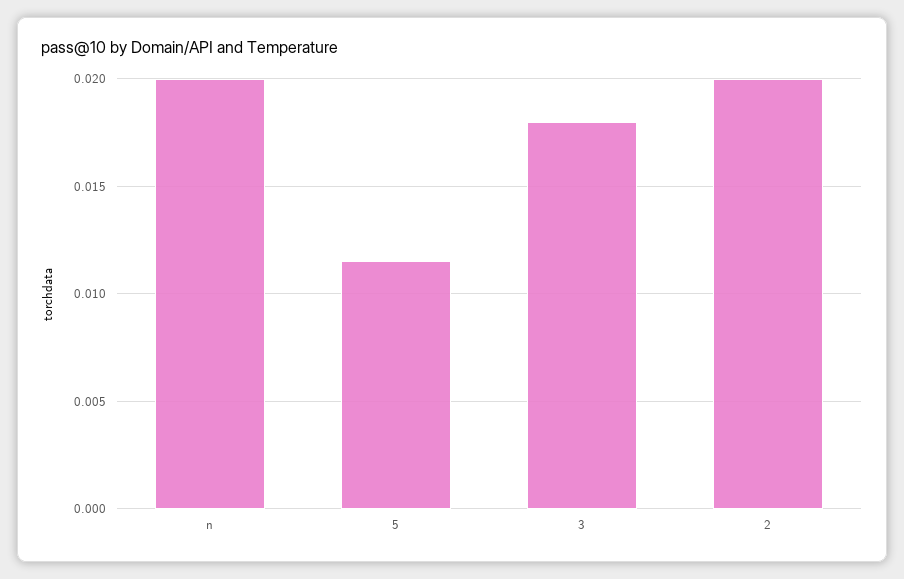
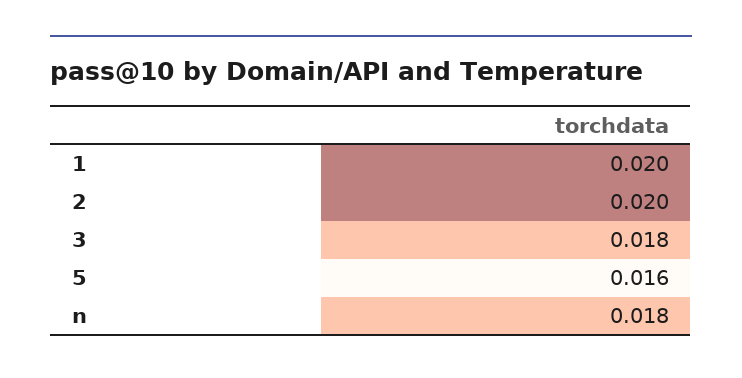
n: 0.02 -> 0.018
5: 0.0115 -> 0.016
1: none -> 0.02

